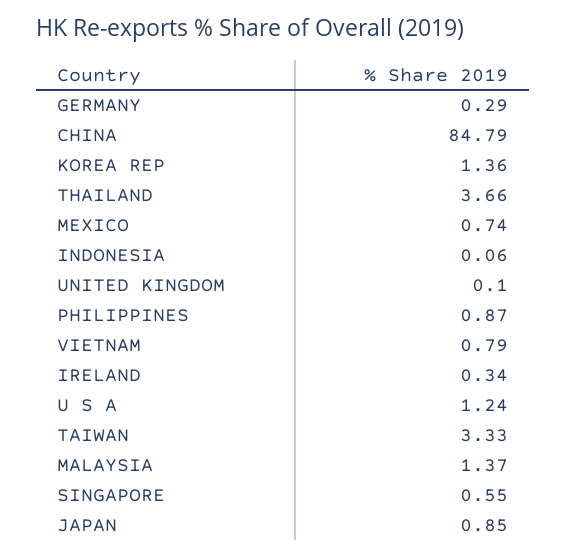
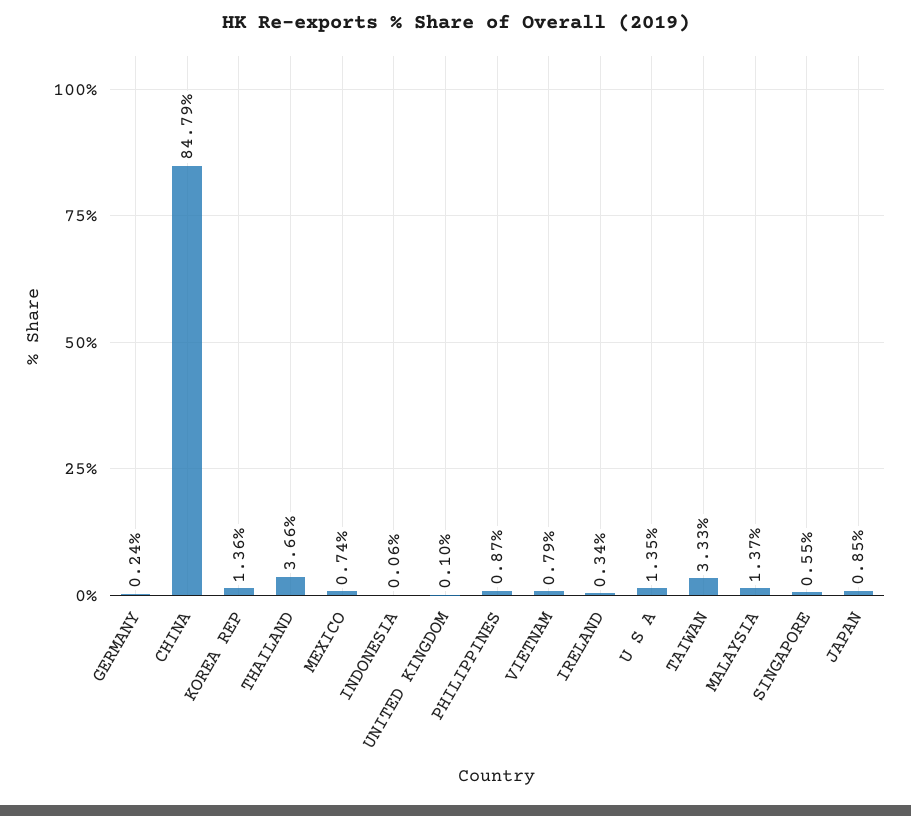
GERMANY: 0.29 -> 0.24
U S A: 1.24 -> 1.35

